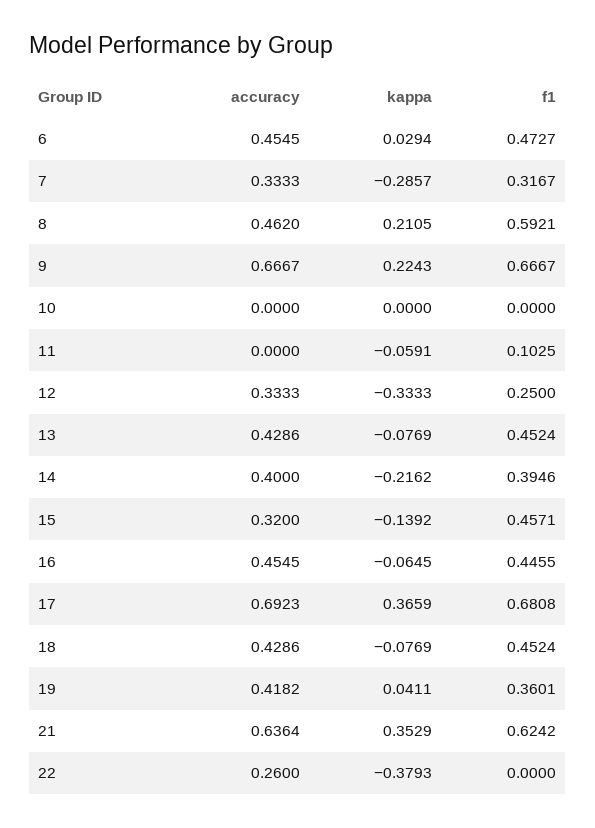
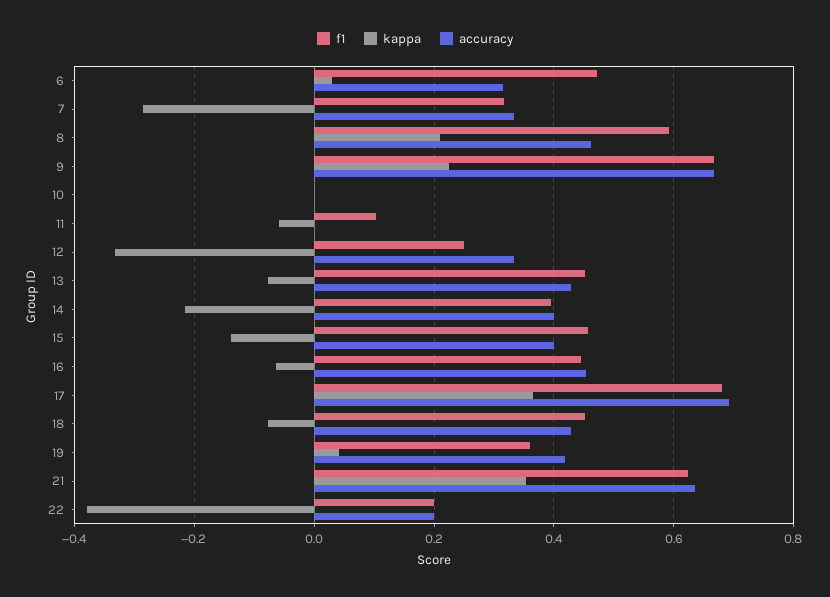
accuracy, 6: 0.4545 -> 0.32
accuracy, 15: 0.32 -> 0.4
accuracy, 22: 0.26 -> 0.2
f1, 22: 0 -> 0.2

